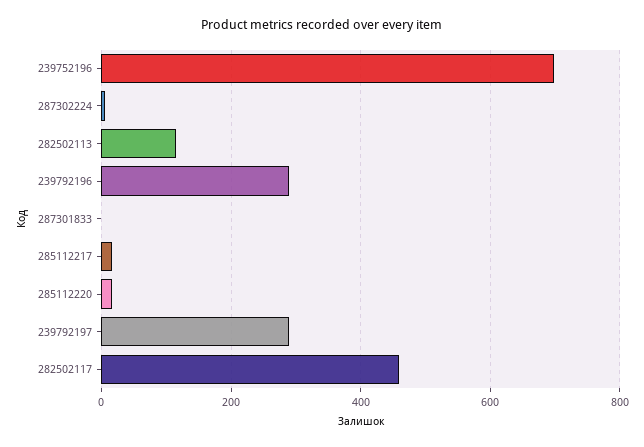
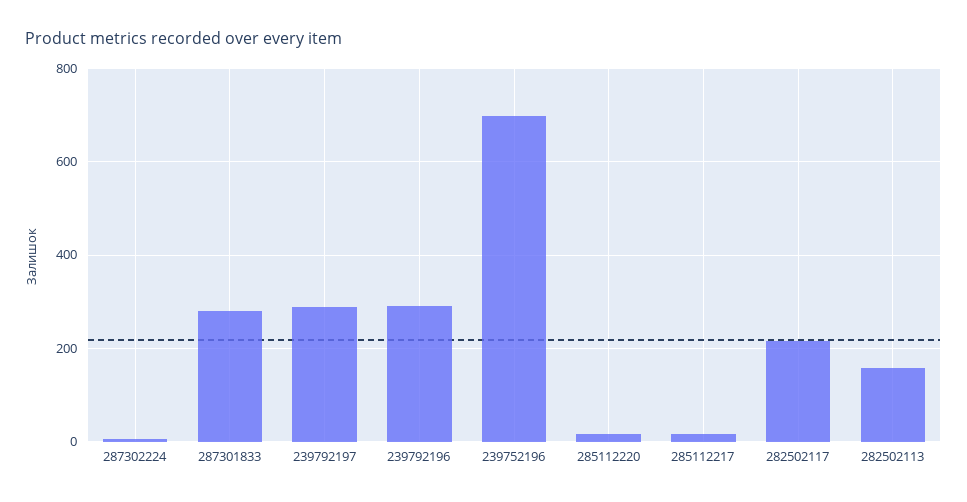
282502113: 120 -> 160
287301833: 0 -> 280
282502117: 460 -> 220

